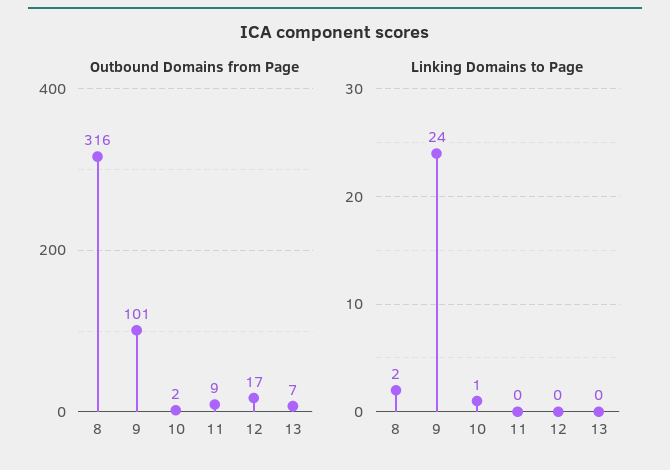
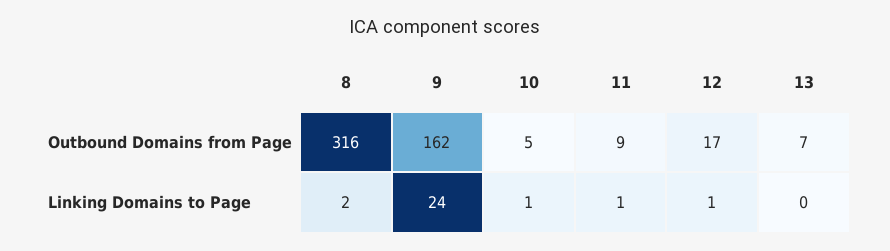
Outbound Domains from Page, 9: 101 -> 162
Outbound Domains from Page, 10: 2 -> 5
Linking Domains to Page, 11: 0 -> 1
Linking Domains to Page, 12: 0 -> 1

